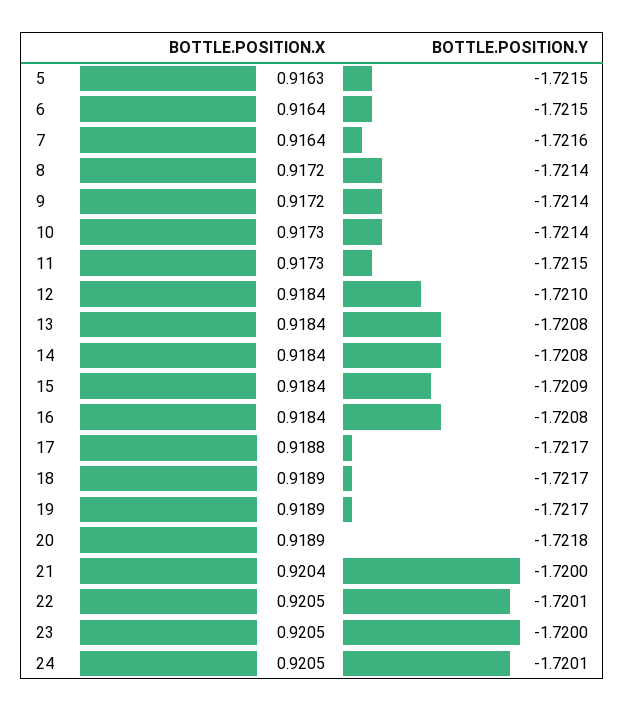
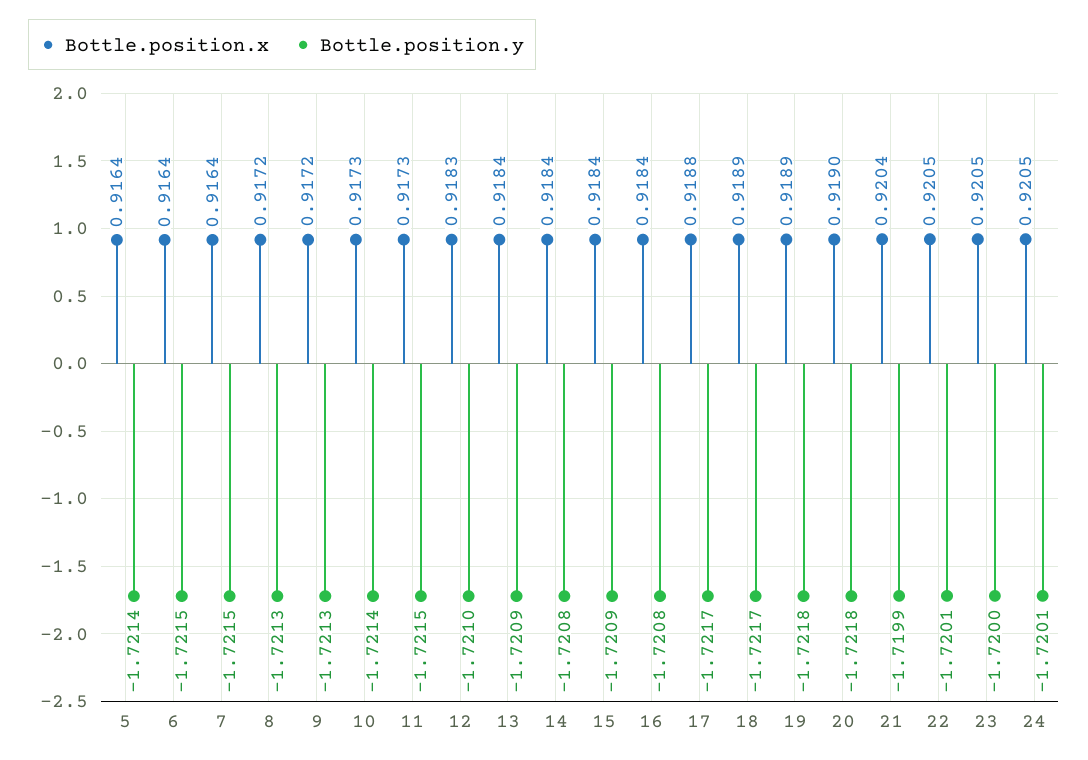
BOTTLE.POSITION.X, 5: 0.9163 -> 0.9164
BOTTLE.POSITION.Y, 5: -1.7215 -> -1.7214
BOTTLE.POSITION.Y, 7: -1.7216 -> -1.7215
BOTTLE.POSITION.Y, 8: -1.7214 -> -1.7213
BOTTLE.POSITION.Y, 9: -1.7214 -> -1.7213
BOTTLE.POSITION.X, 12: 0.9184 -> 0.9183
BOTTLE.POSITION.Y, 13: -1.7208 -> -1.7209
BOTTLE.POSITION.Y, 19: -1.7217 -> -1.7218
BOTTLE.POSITION.X, 20: 0.9189 -> 0.919
BOTTLE.POSITION.Y, 21: -1.72 -> -1.7199

